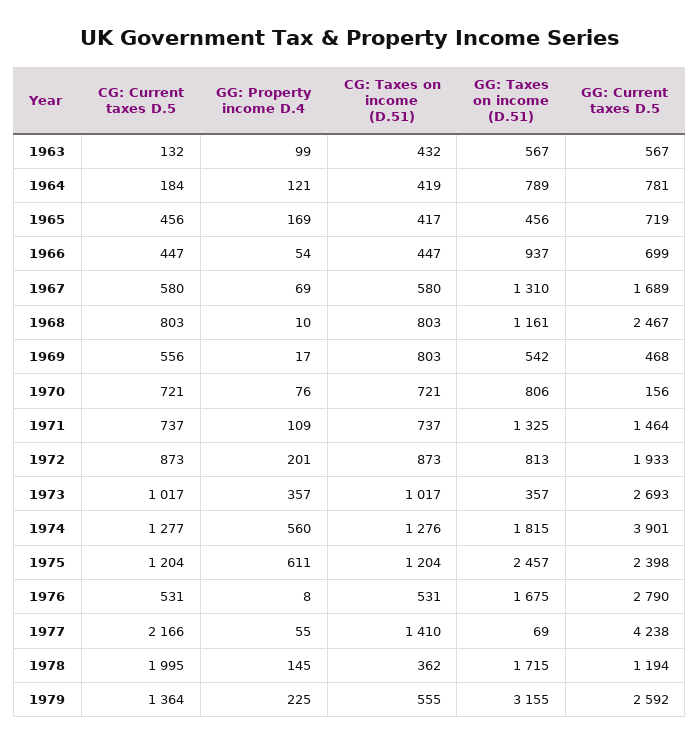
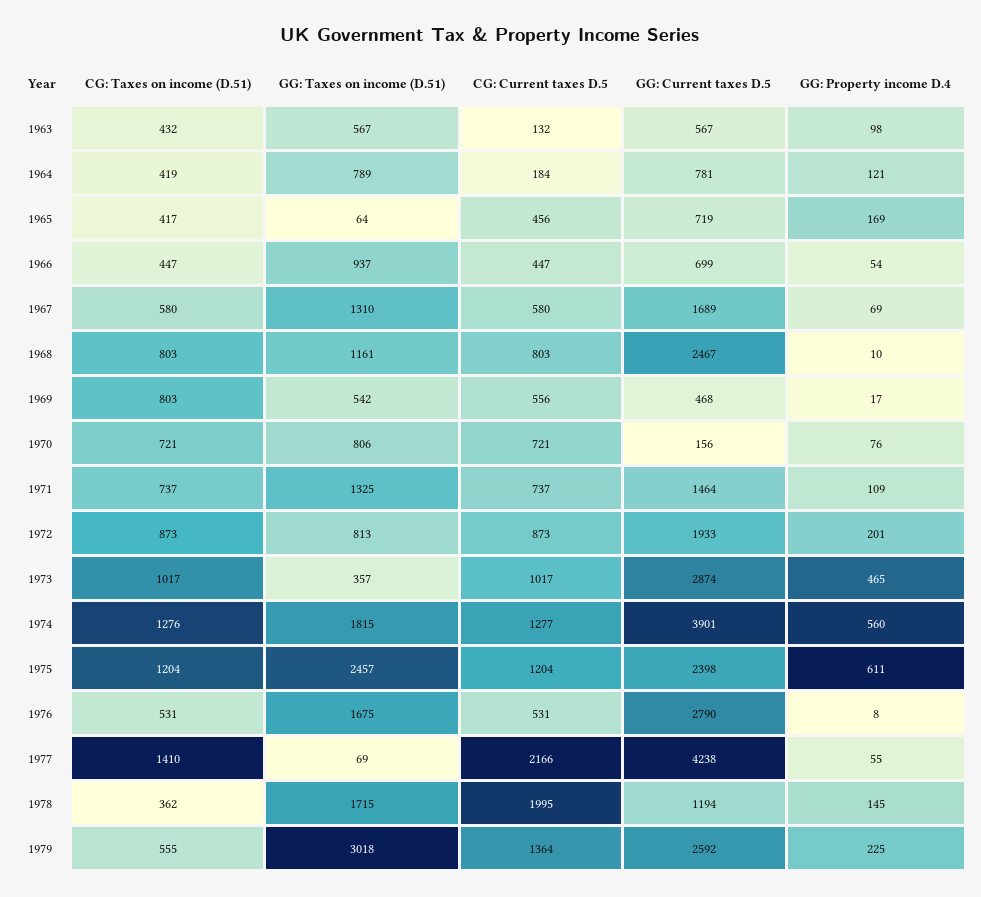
GG: Property income D.4, 1963: 99 -> 98
GG: Taxes on income (D.51), 1965: 456 -> 64
GG: Property income D.4, 1973: 357 -> 465
GG: Current taxes D.5, 1973: 2693 -> 2874
GG: Taxes on income (D.51), 1979: 3155 -> 3018

